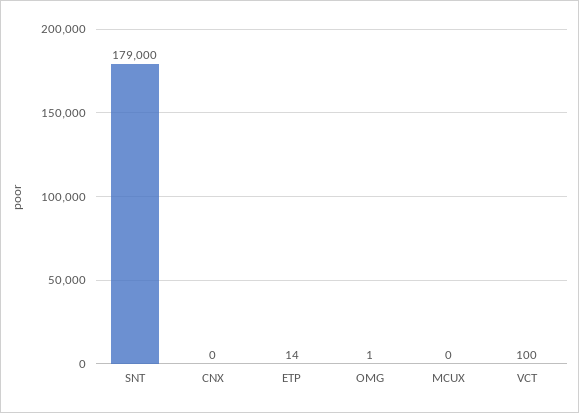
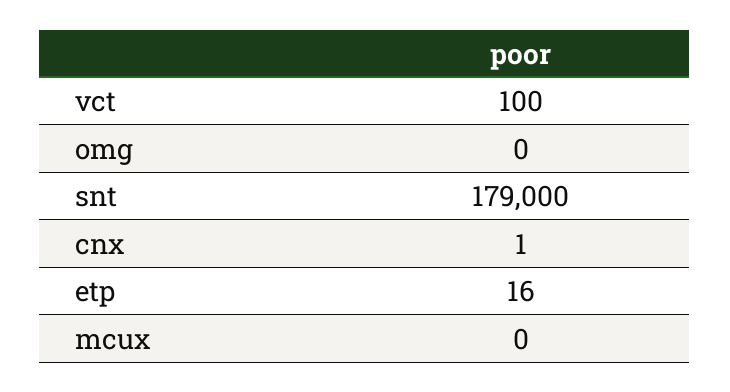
CNX: 0 -> 1
ETP: 14 -> 16
OMG: 1 -> 0

